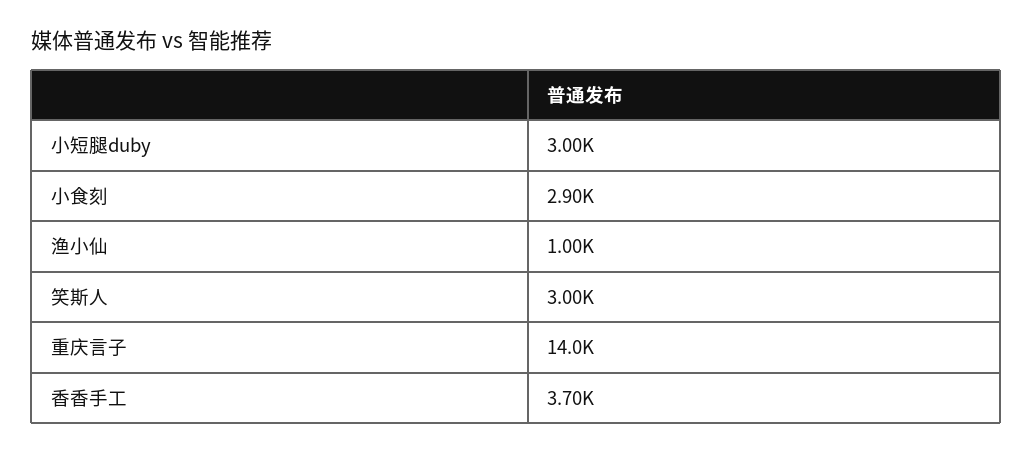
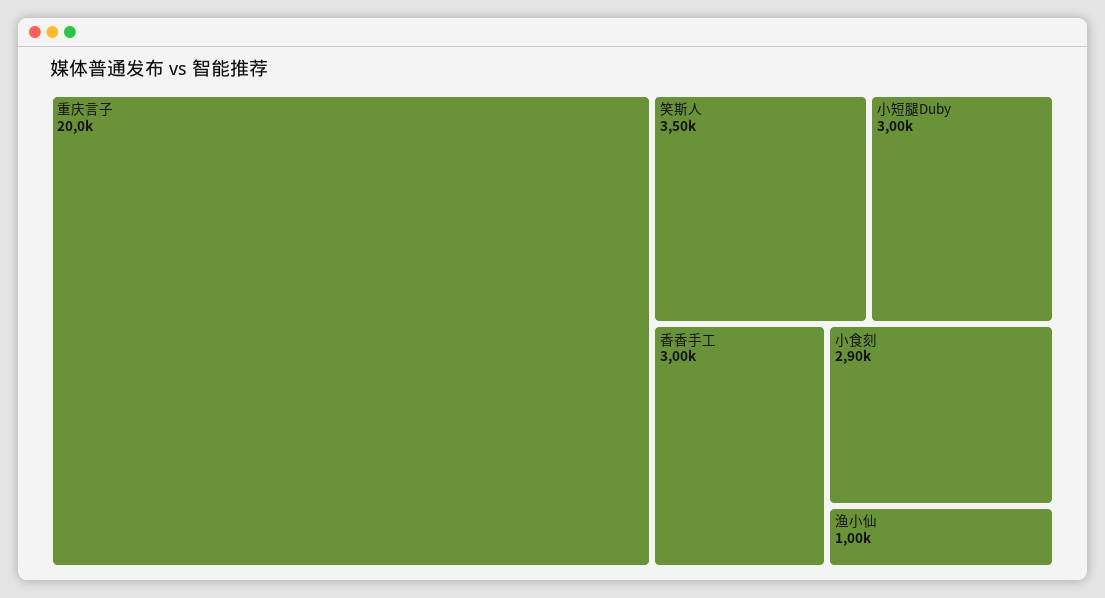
笑斯人: 3000 -> 3500
重庆言子: 14000 -> 20000
香香手工: 3700 -> 3000

